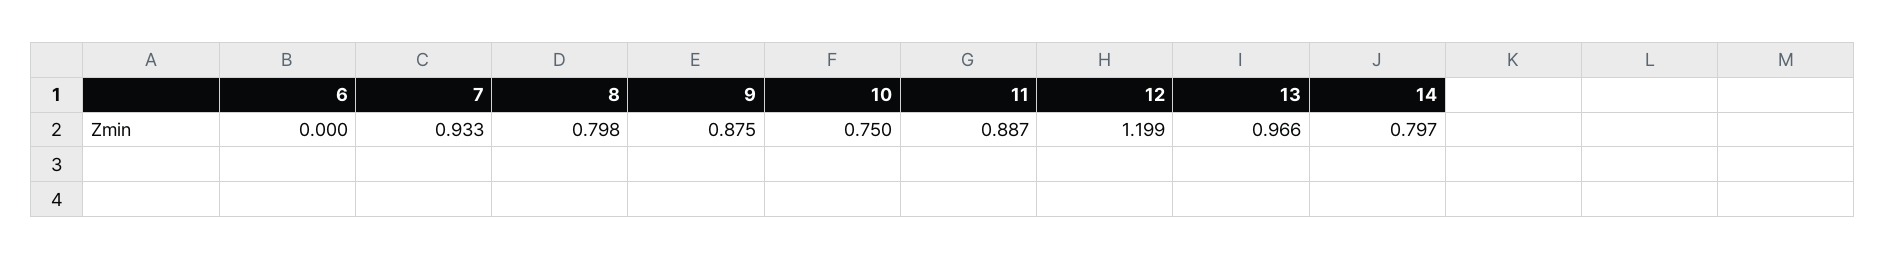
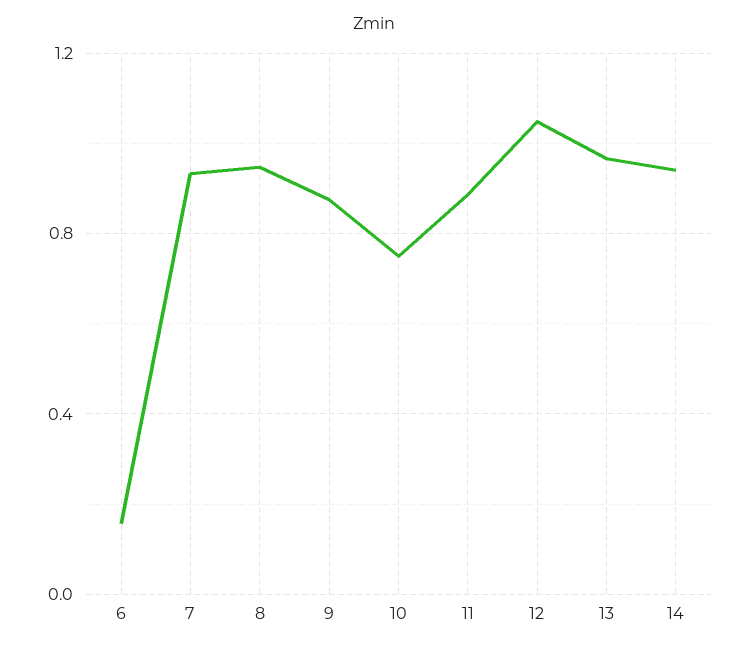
6: 0 -> 0.15
8: 0.798 -> 0.95
12: 1.199 -> 1.05
14: 0.797 -> 0.95

